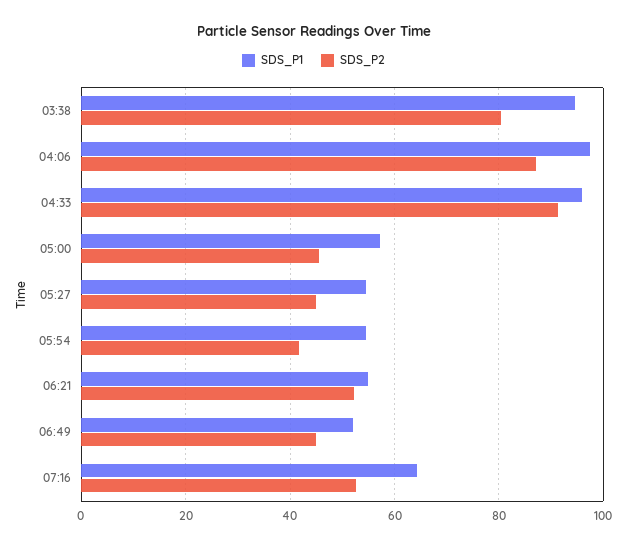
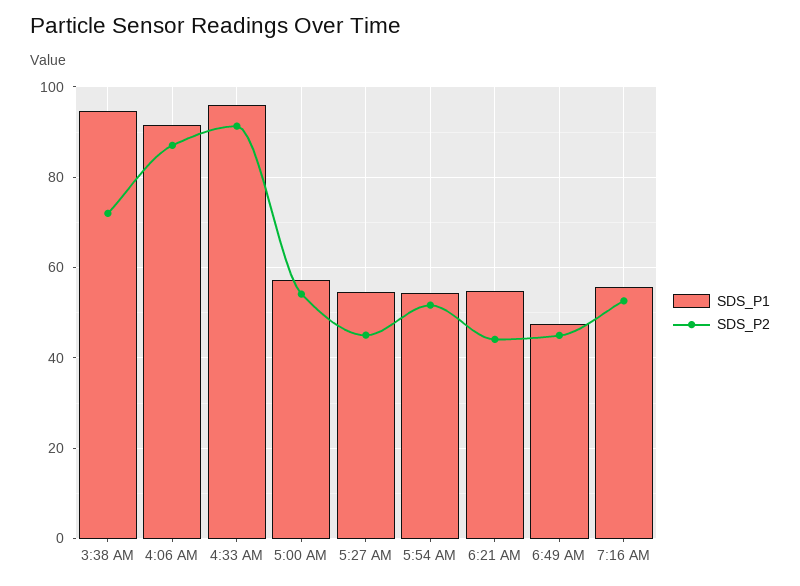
SDS_P2, 03:38: 80 -> 72
SDS_P1, 04:06: 98 -> 92
SDS_P2, 05:00: 46 -> 54
SDS_P2, 05:54: 42 -> 52
SDS_P2, 06:21: 52 -> 44
SDS_P1, 06:49: 52 -> 48
SDS_P1, 07:16: 64 -> 56

